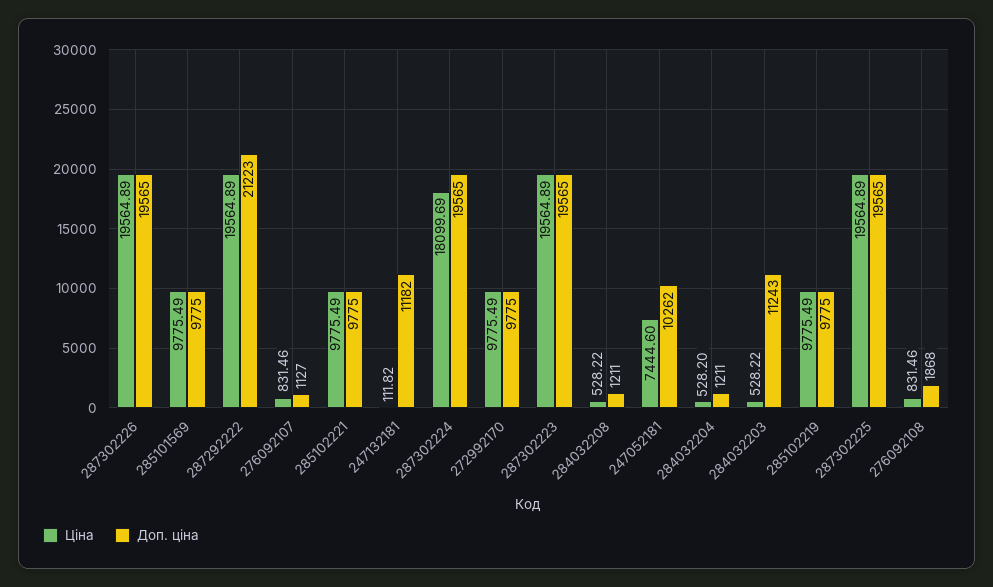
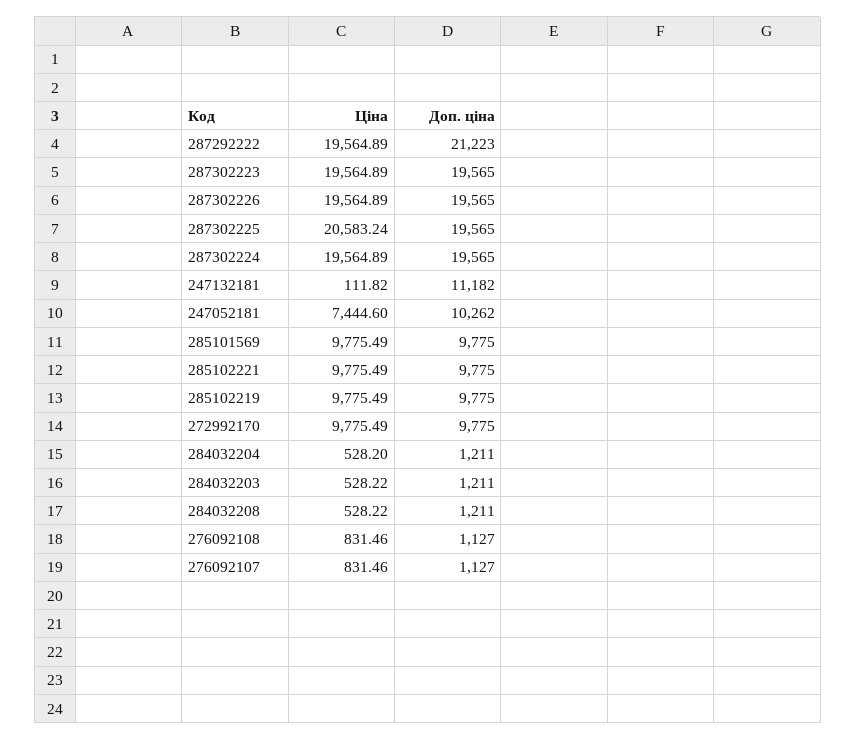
Ціна, 287302224: 18099.69 -> 19564.89
Доп. ціна, 284032203: 11243 -> 1211
Ціна, 287302225: 19564.89 -> 20583.24
Доп. ціна, 276092108: 1868 -> 1127

